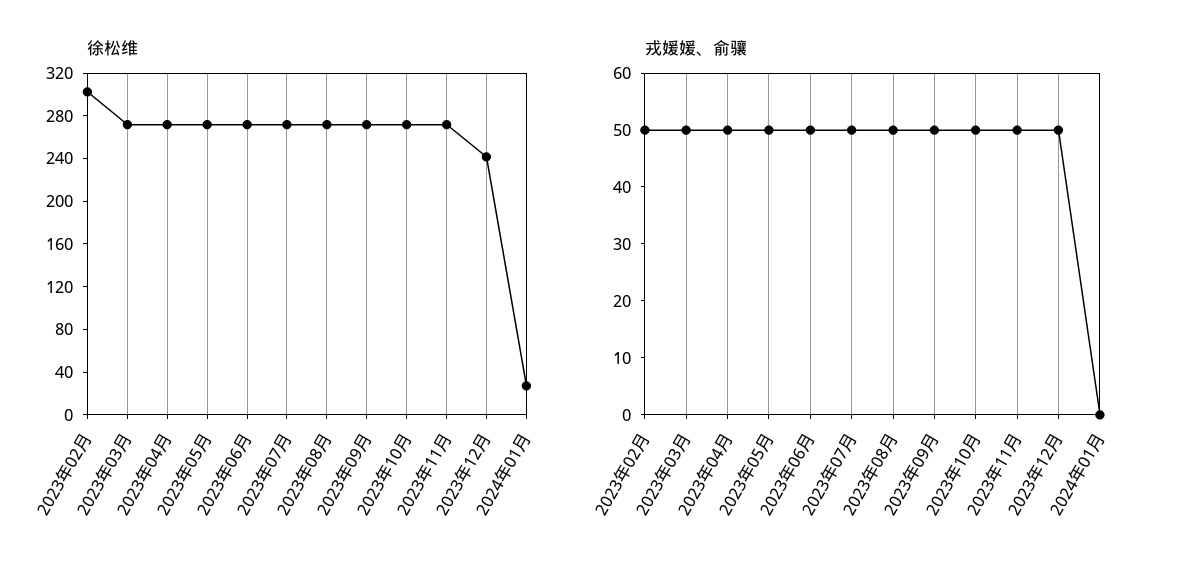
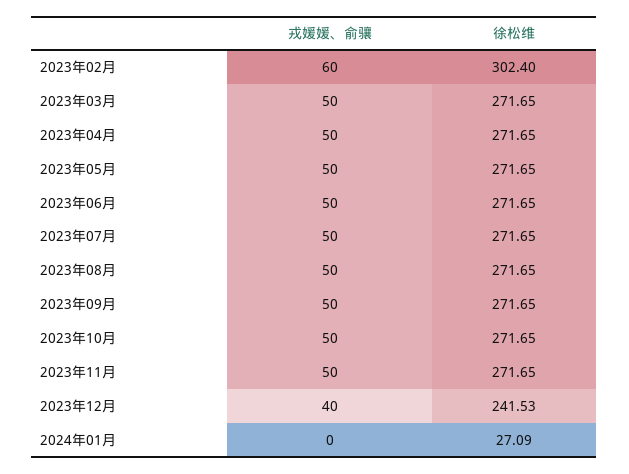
戎媛媛、俞骧, 2023年02月: 50 -> 60
戎媛媛、俞骧, 2023年12月: 50 -> 40

